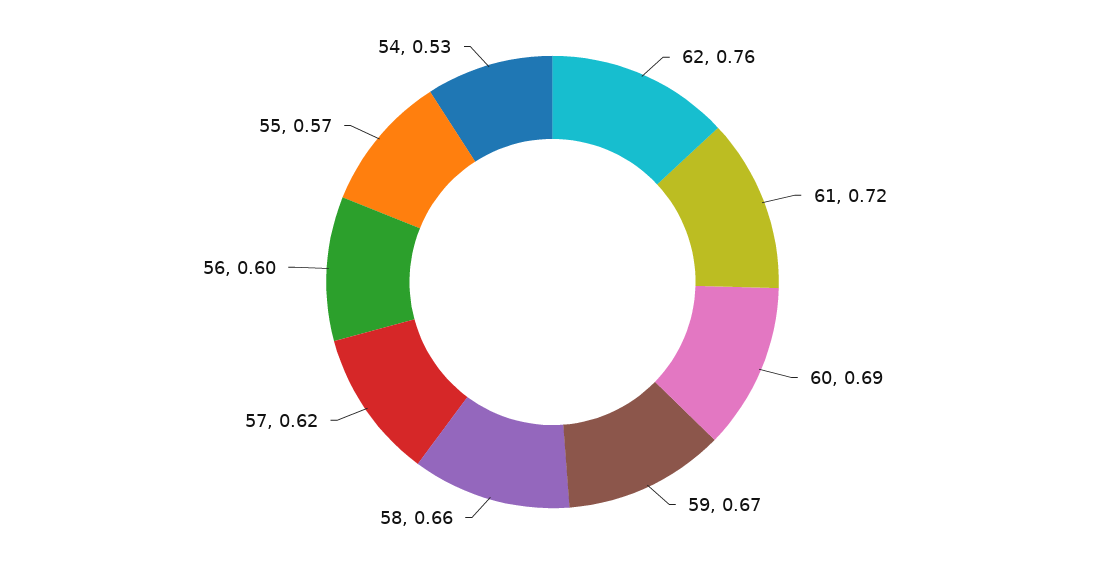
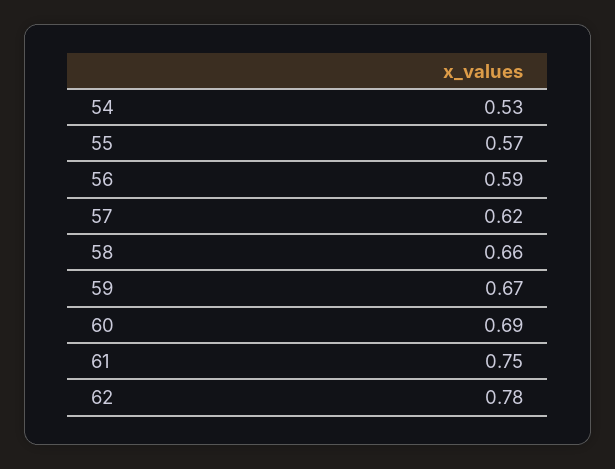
62: 0.76 -> 0.78
61: 0.72 -> 0.75
56: 0.6 -> 0.59

